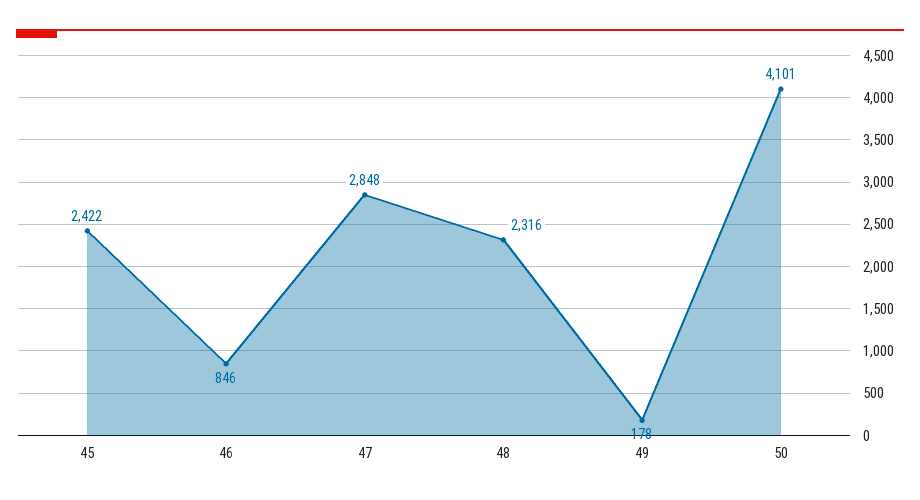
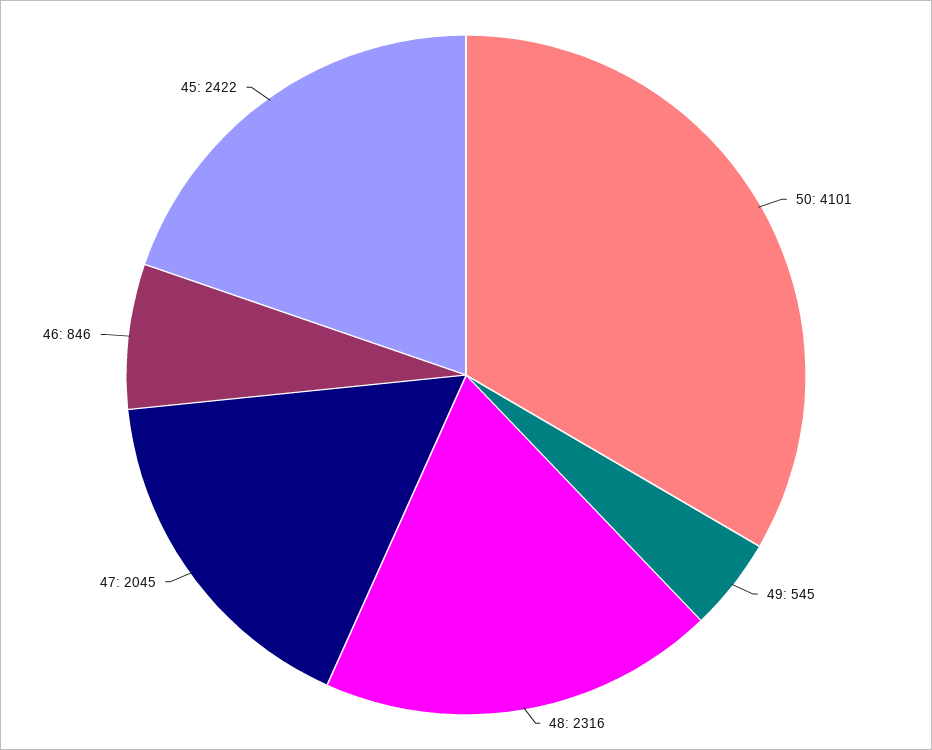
47: 2848 -> 2045
49: 178 -> 545

